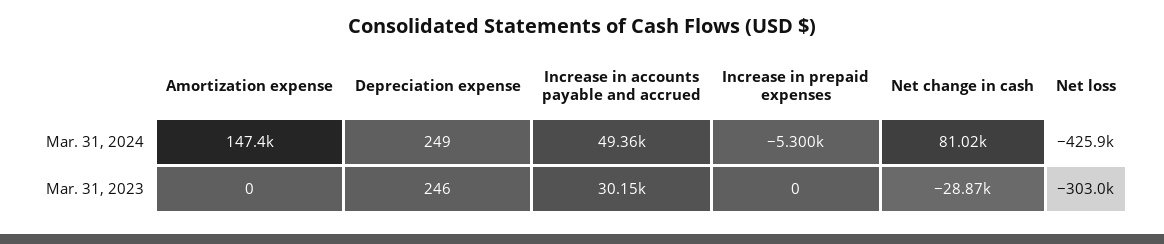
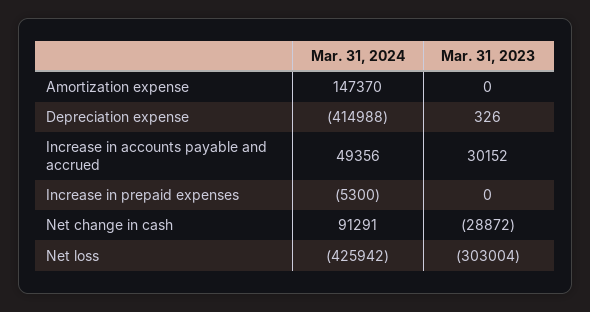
Depreciation expense, Mar. 31, 2024: 249 -> -414988
Net change in cash, Mar. 31, 2024: 81020 -> 91291
Depreciation expense, Mar. 31, 2023: 246 -> 326

